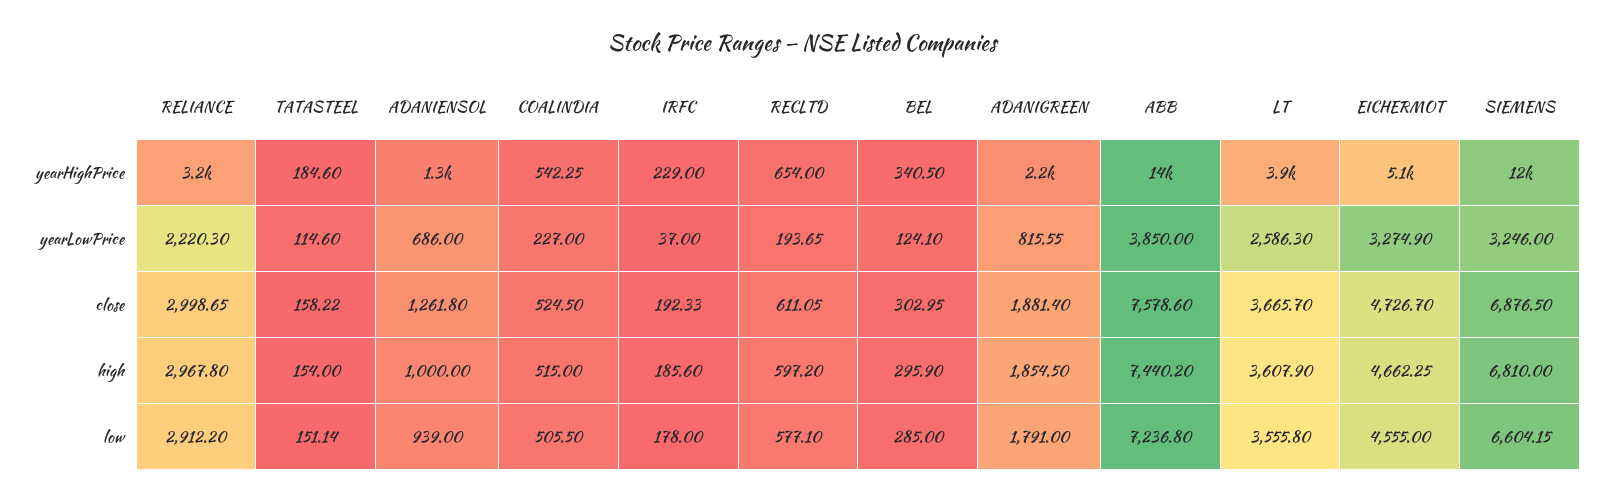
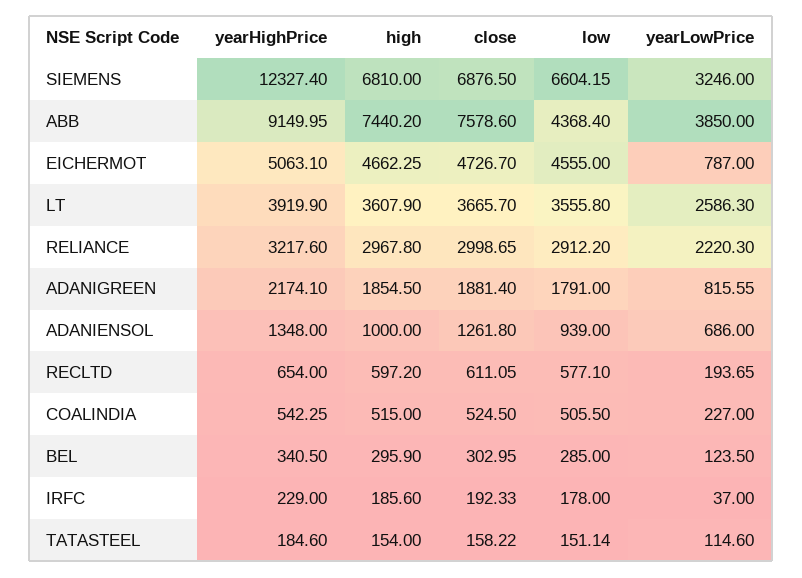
ABB, yearHighPrice: 14000 -> 9149.95
BEL, yearLowPrice: 124.1 -> 123.5
EICHERMOT, yearLowPrice: 3274.9 -> 787
ABB, low: 7236.8 -> 4368.4

